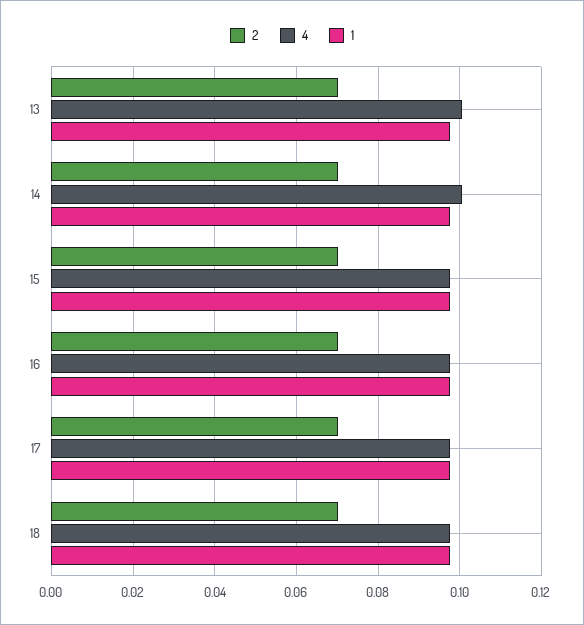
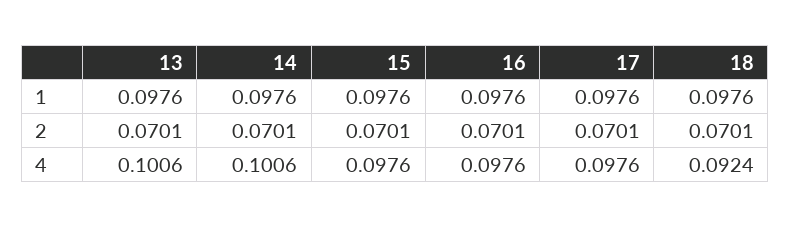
4, 18: 0.098 -> 0.0924

